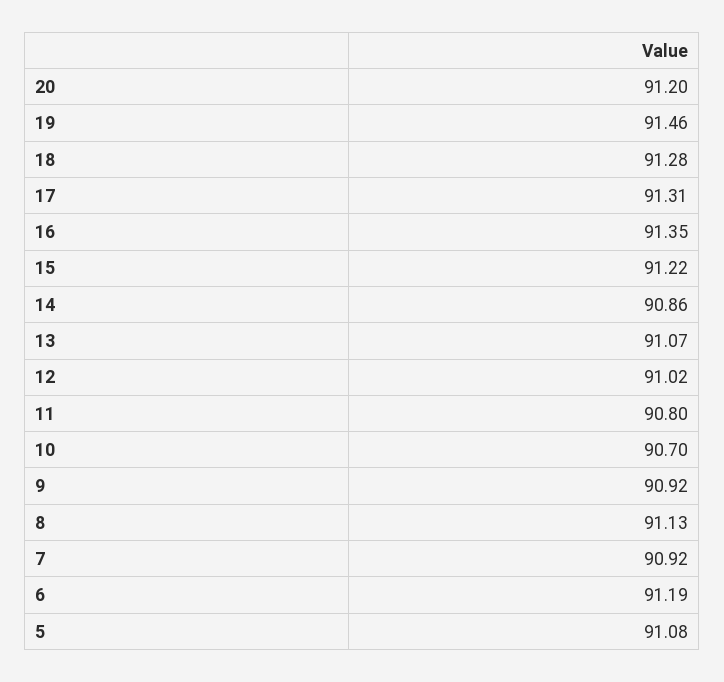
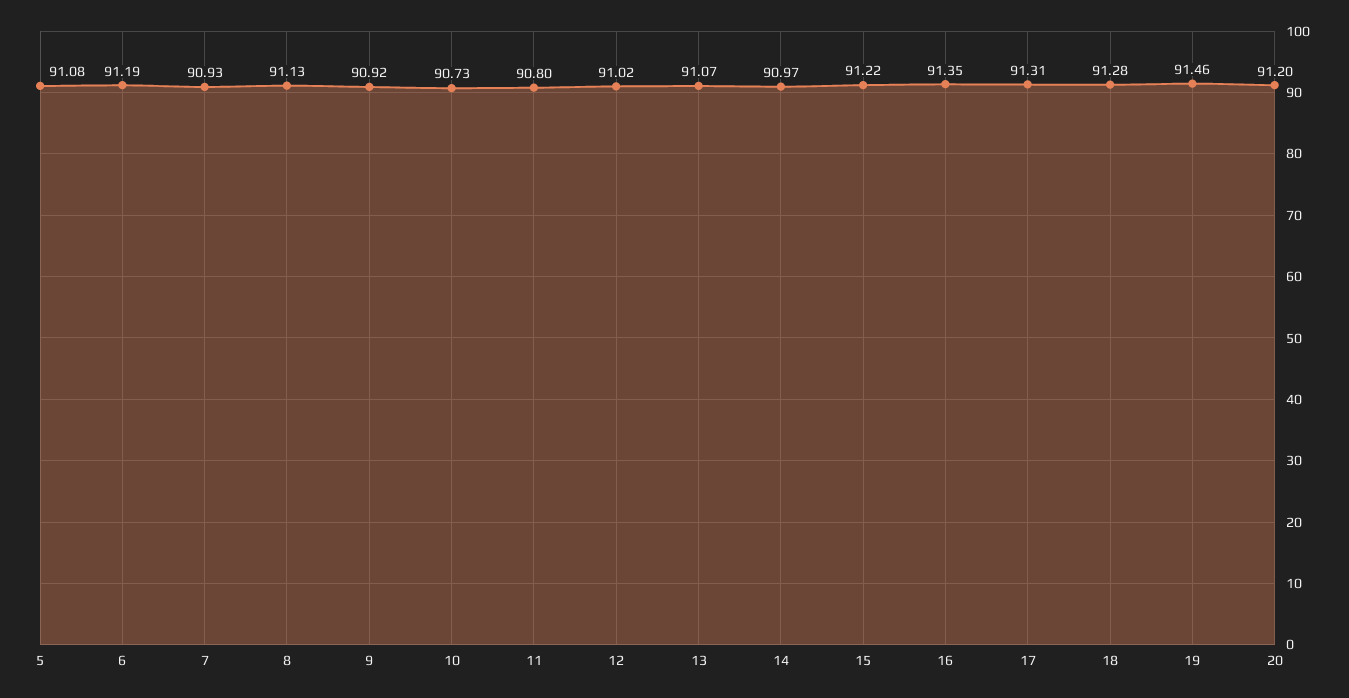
14: 90.86 -> 90.97
10: 90.7 -> 90.73
7: 90.92 -> 90.93

